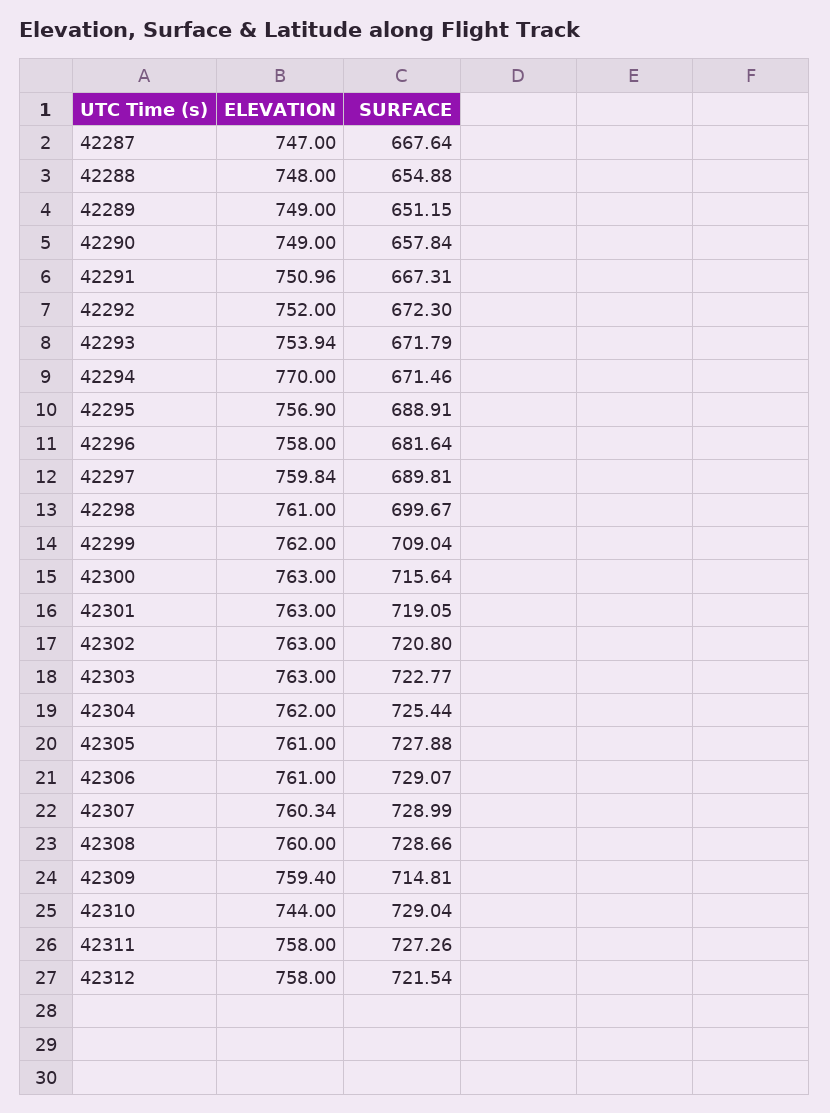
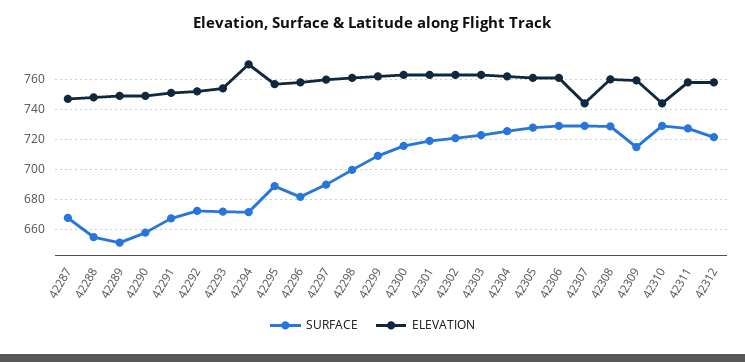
ELEVATION, 42307: 760.34 -> 745

